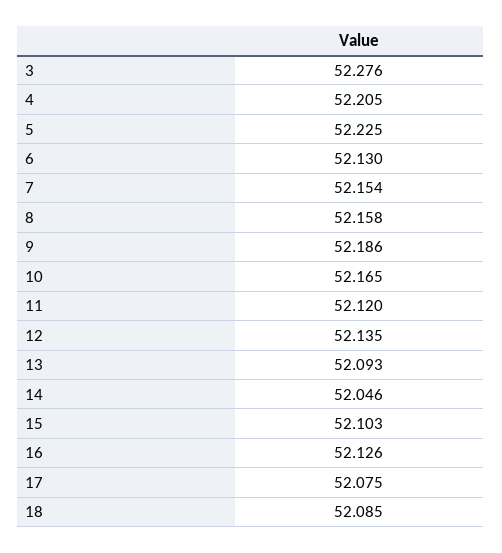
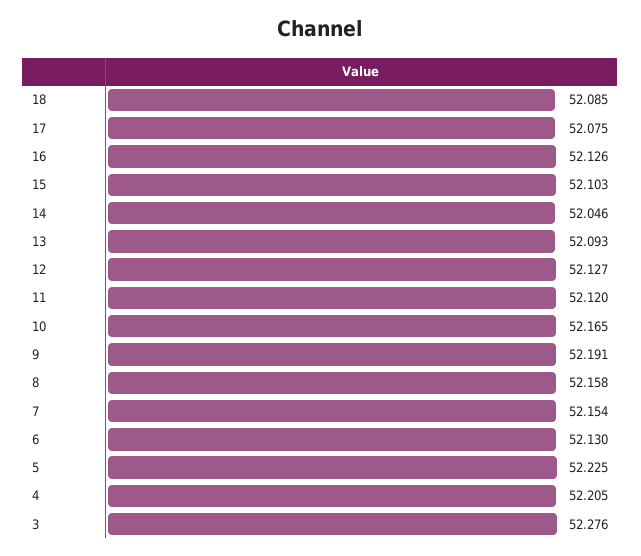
9: 52.186 -> 52.191
12: 52.135 -> 52.127

